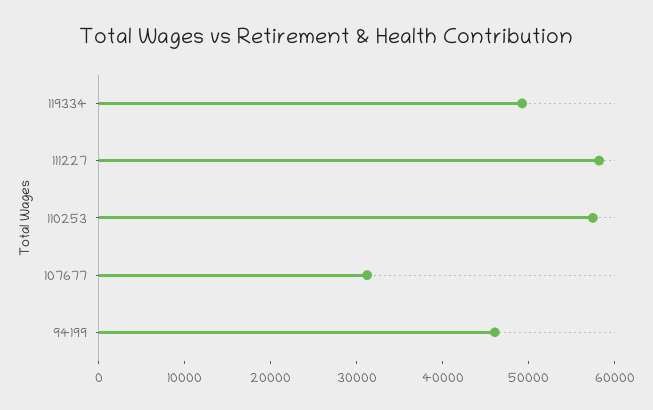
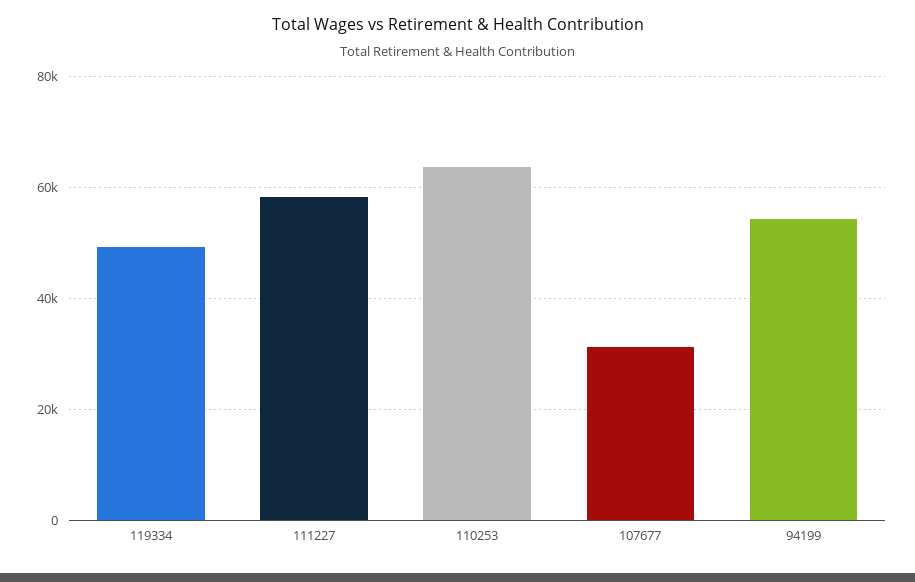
110253: 58000 -> 64000
94199: 46000 -> 54000

